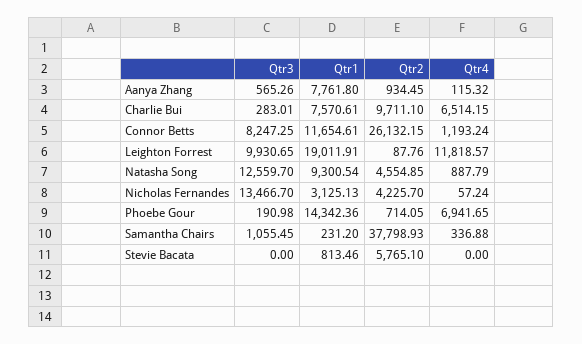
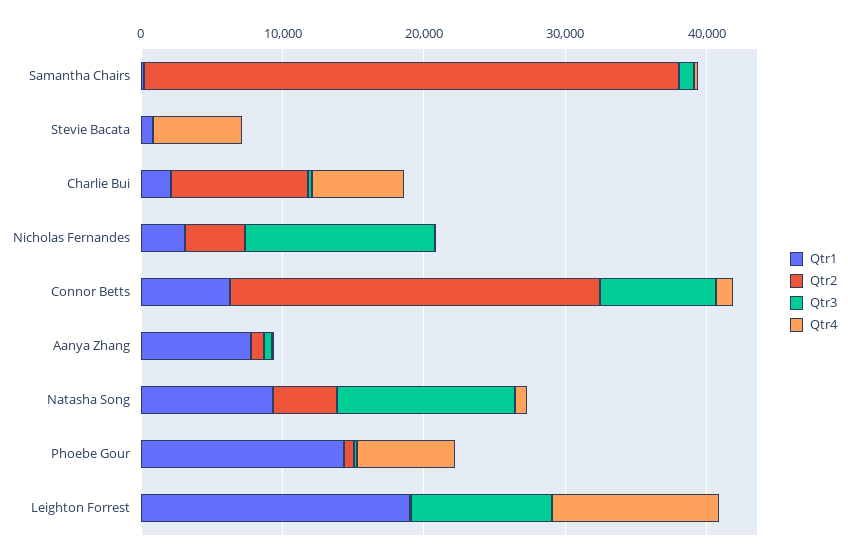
Qtr1, Charlie Bui: 7570.61 -> 2000
Qtr1, Connor Betts: 11654.61 -> 6000
Qtr2, Stevie Bacata: 5765.1 -> 0
Qtr4, Stevie Bacata: 0 -> 6000

